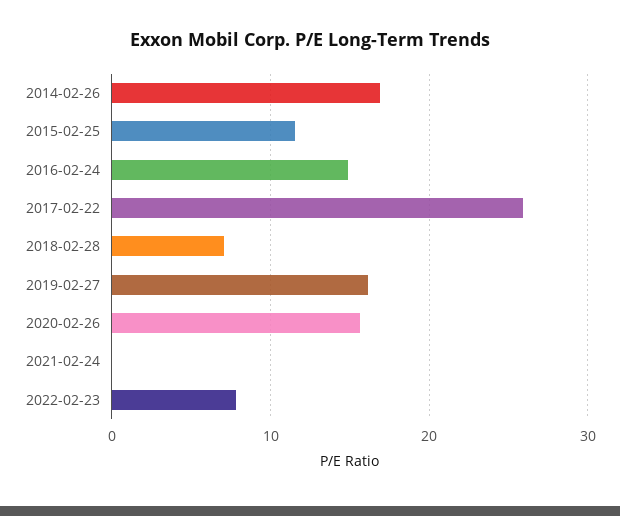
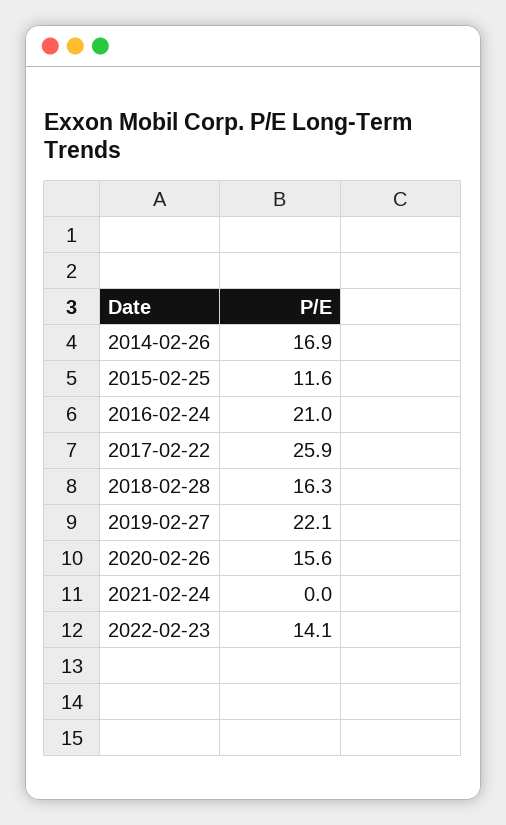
2016-02-24: 15 -> 21
2018-02-28: 7 -> 16.3
2019-02-27: 16 -> 22.1
2022-02-23: 8 -> 14.1

